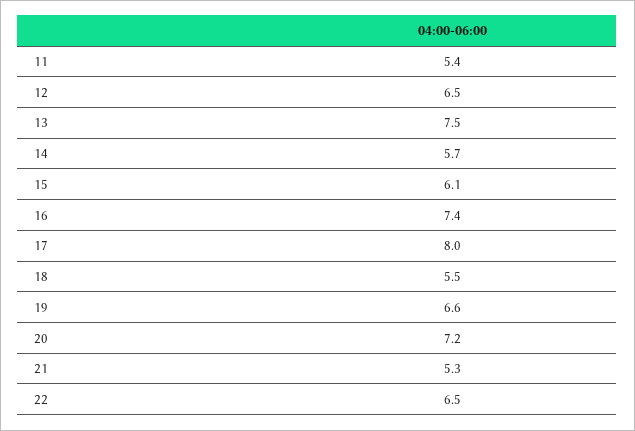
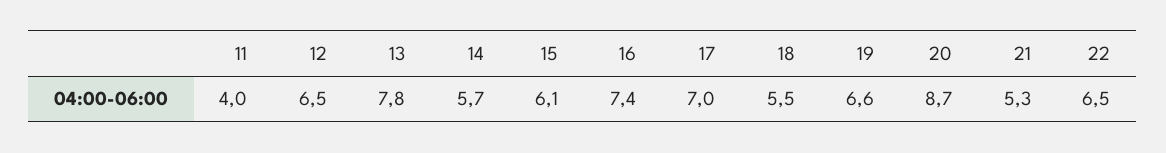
11: 5.4 -> 4
13: 7.5 -> 7.8
17: 8 -> 7
20: 7.2 -> 8.7

